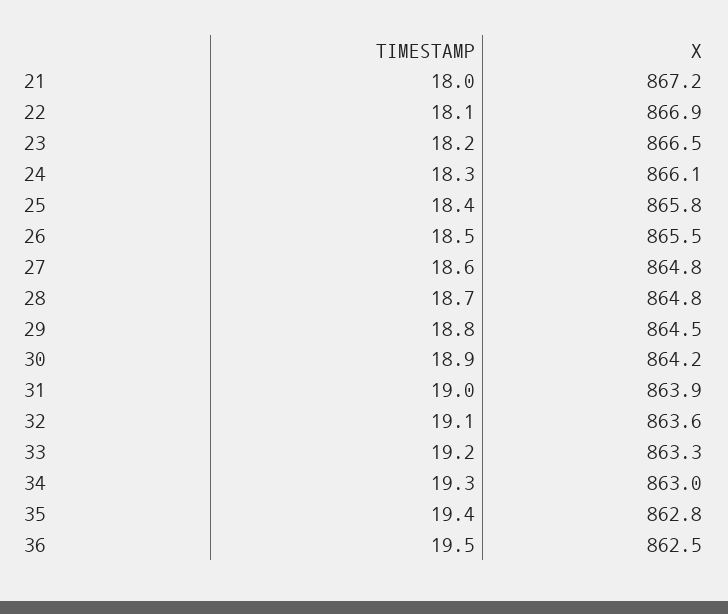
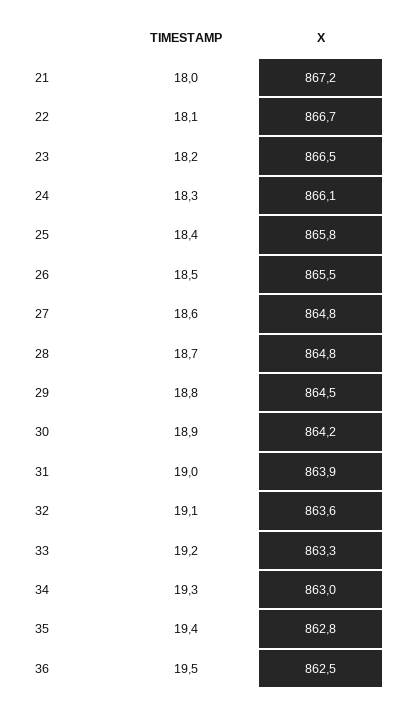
X, 22: 866.9 -> 866.7

